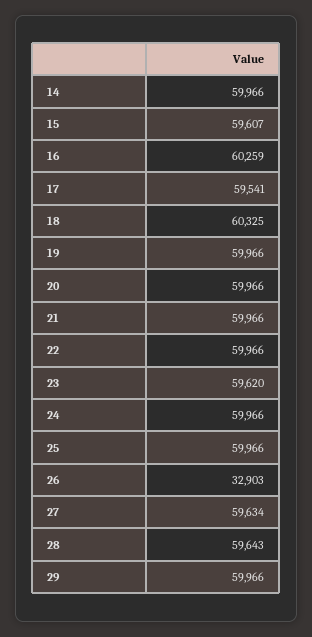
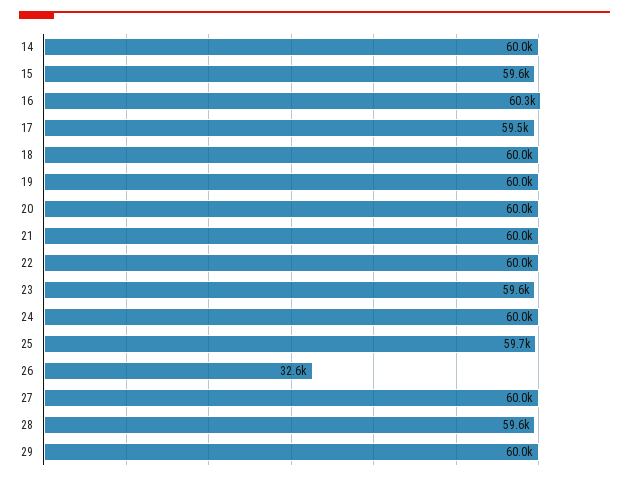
18: 60325 -> 60000
25: 59966 -> 59700
26: 32903 -> 32600
27: 59634 -> 60000

